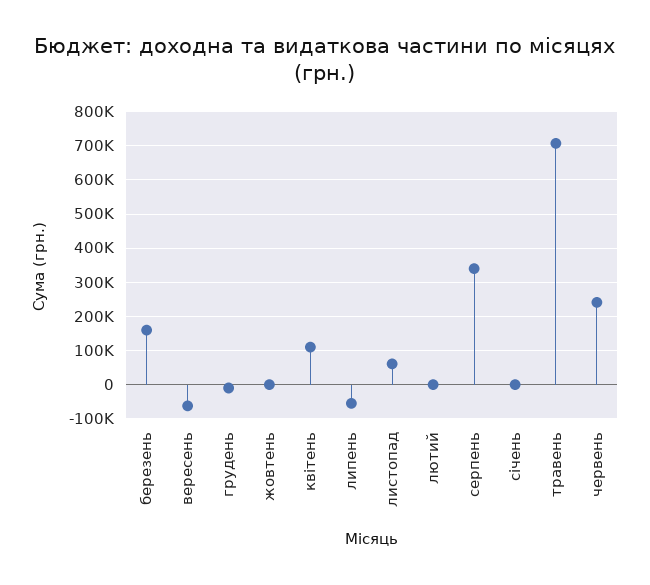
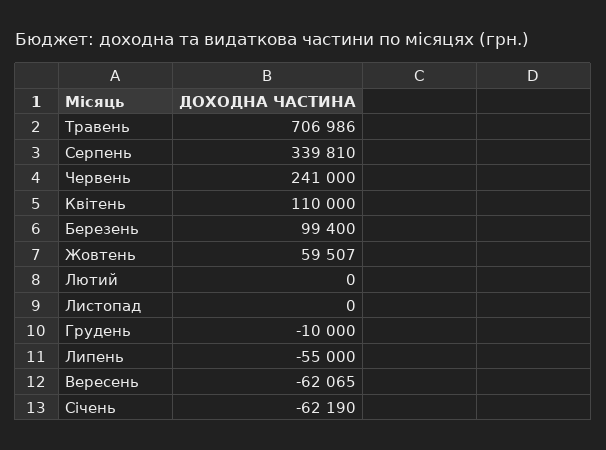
березень: 160000 -> 99400
жовтень: 0 -> 59507
листопад: 60000 -> 0
січень: 0 -> -62190

